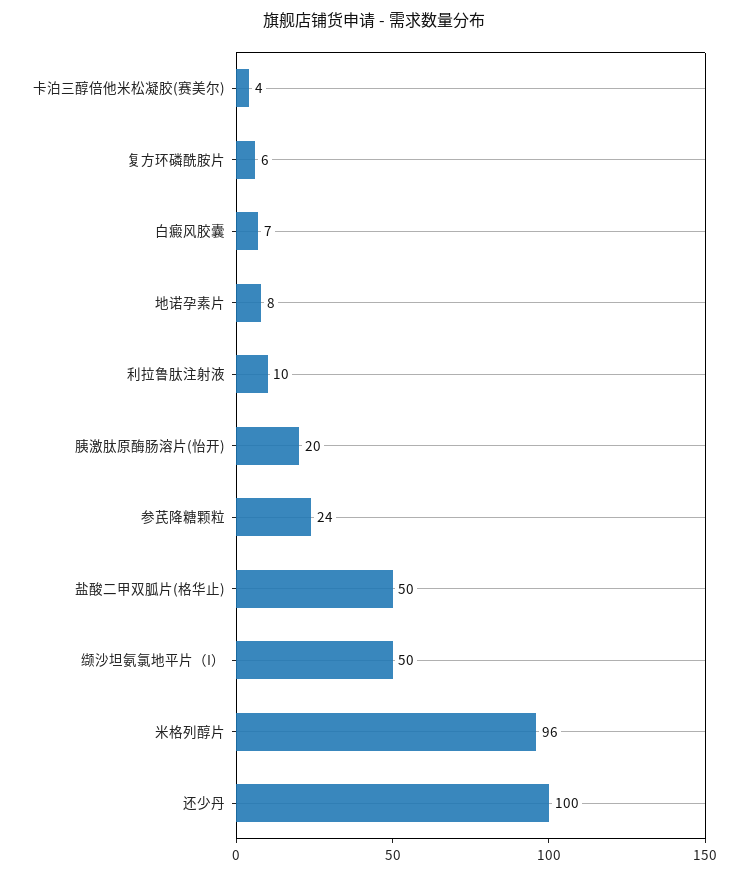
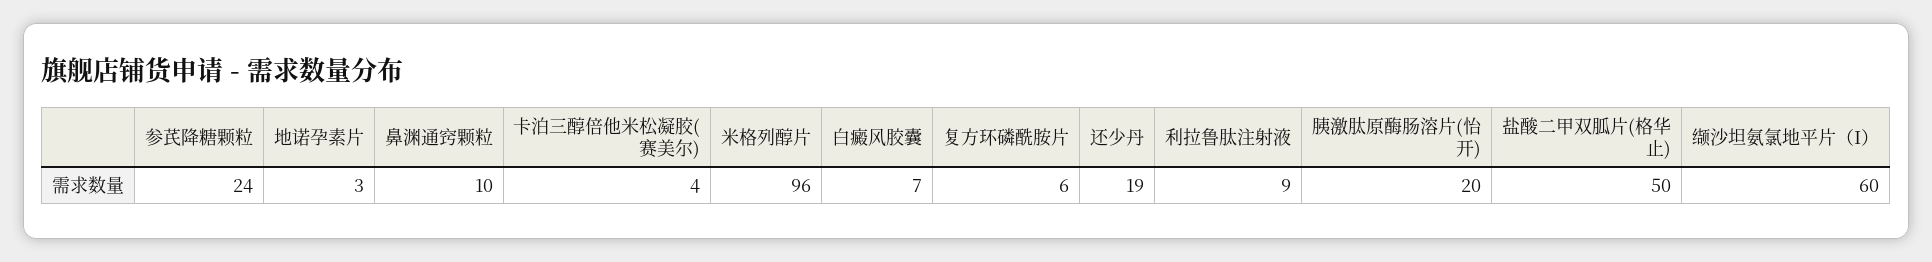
地诺孕素片: 8 -> 3
利拉鲁肽注射液: 10 -> 9
缬沙坦氨氯地平片（I）: 50 -> 60
还少丹: 100 -> 19
鼻渊通窍颗粒: none -> 10

